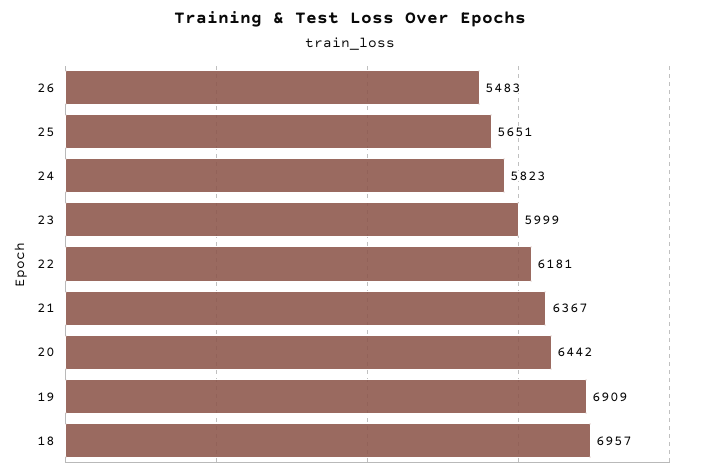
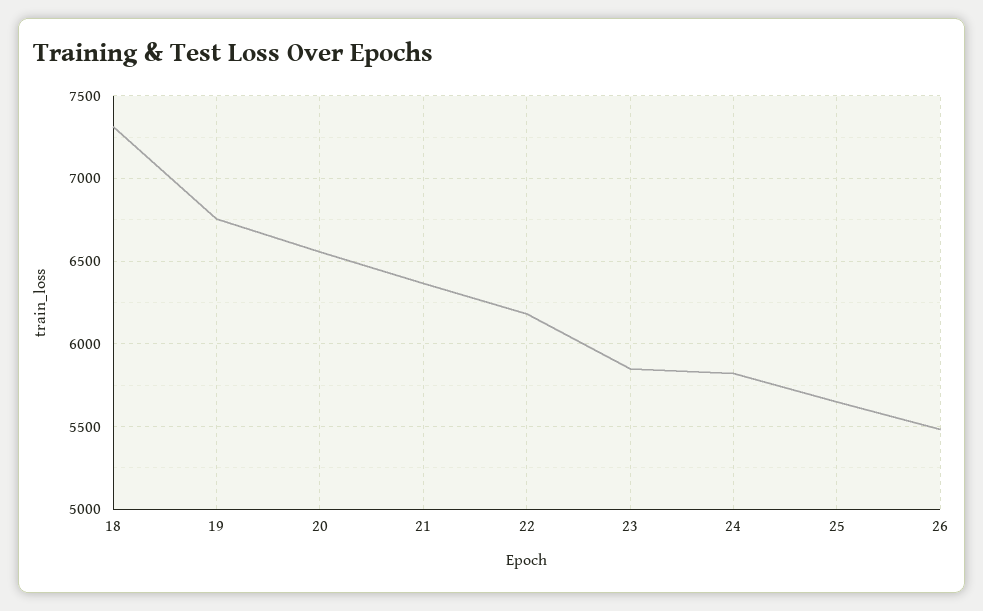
23: 5999 -> 5850
20: 6442 -> 6550
19: 6909 -> 6750
18: 6957 -> 7300

